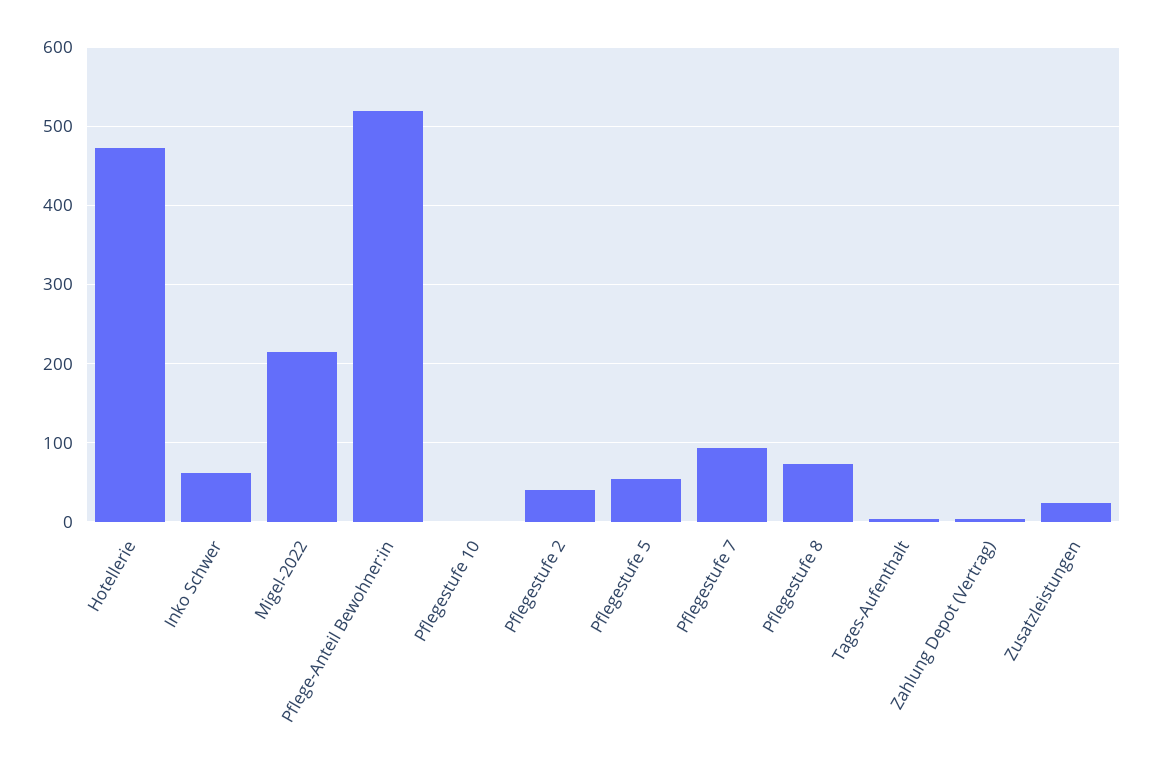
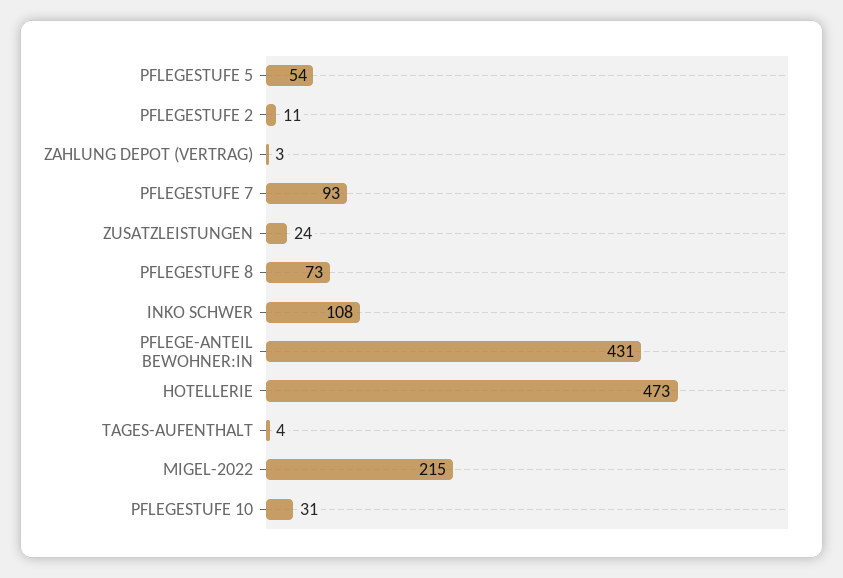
Inko Schwer: 60 -> 108
Pflege-Anteil Bewohner:in: 520 -> 431
Pflegestufe 10: 0 -> 31
Pflegestufe 2: 40 -> 11

